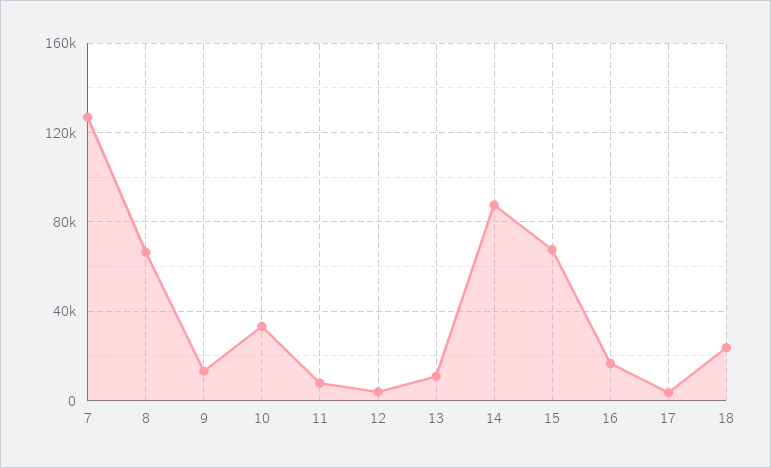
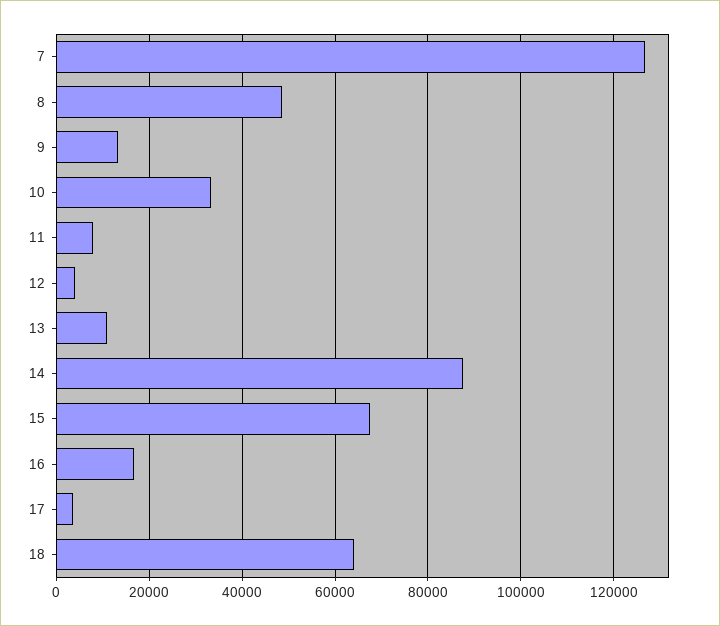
8: 65000 -> 48000
18: 25000 -> 64000

